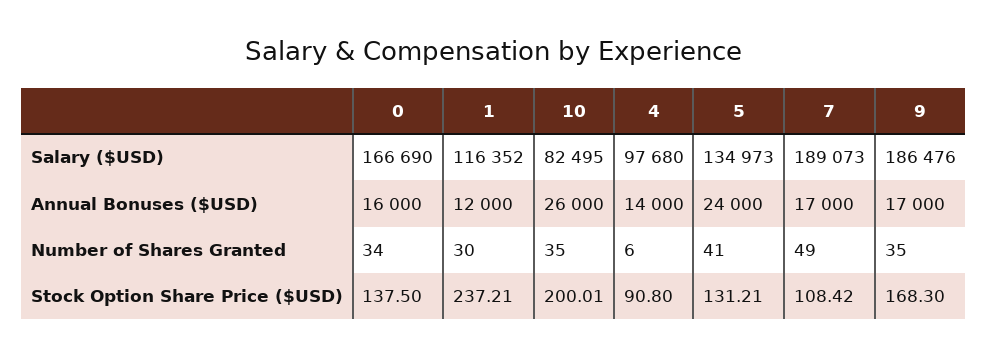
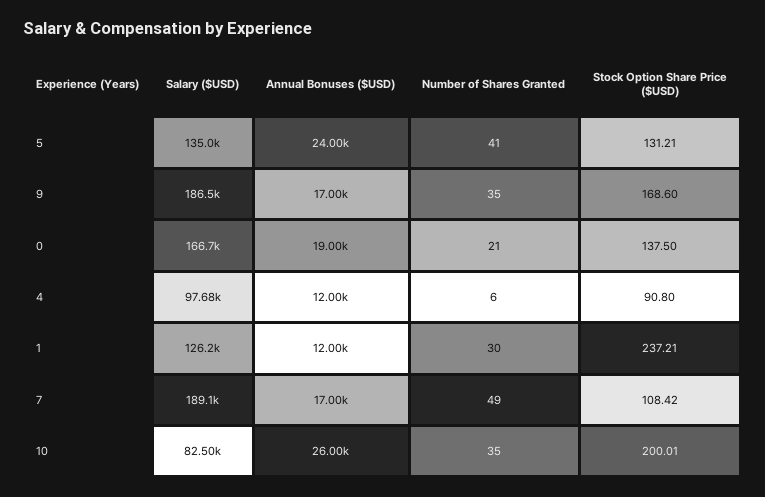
1, Salary ($USD): 116352 -> 126200
0, Annual Bonuses ($USD): 16000 -> 19000
4, Annual Bonuses ($USD): 14000 -> 12000
0, Number of Shares Granted: 34 -> 21
9, Stock Option Share Price ($USD): 168.3 -> 168.6

